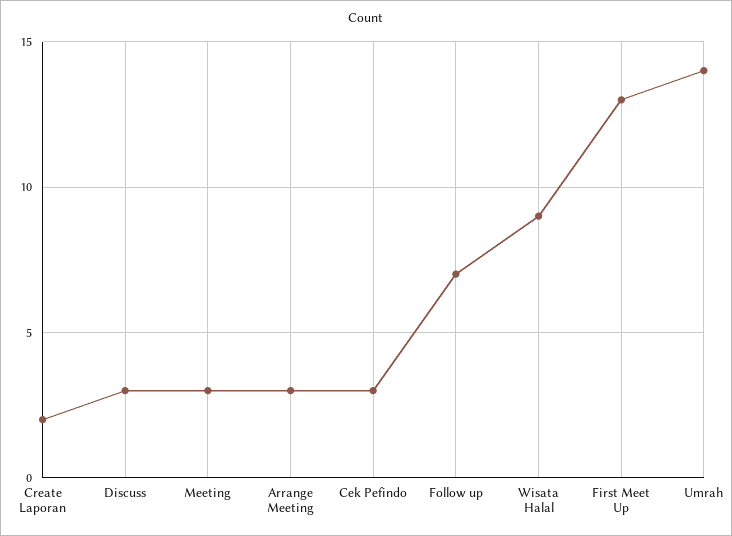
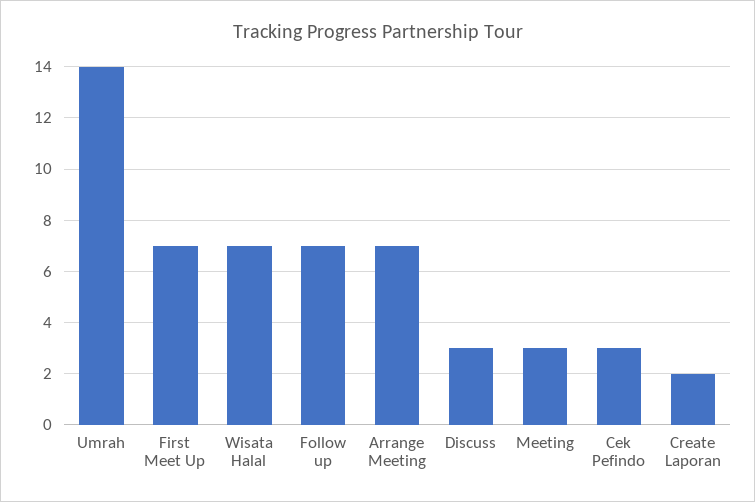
Arrange Meeting: 3 -> 7
Wisata Halal: 9 -> 7
First Meet Up: 13 -> 7

